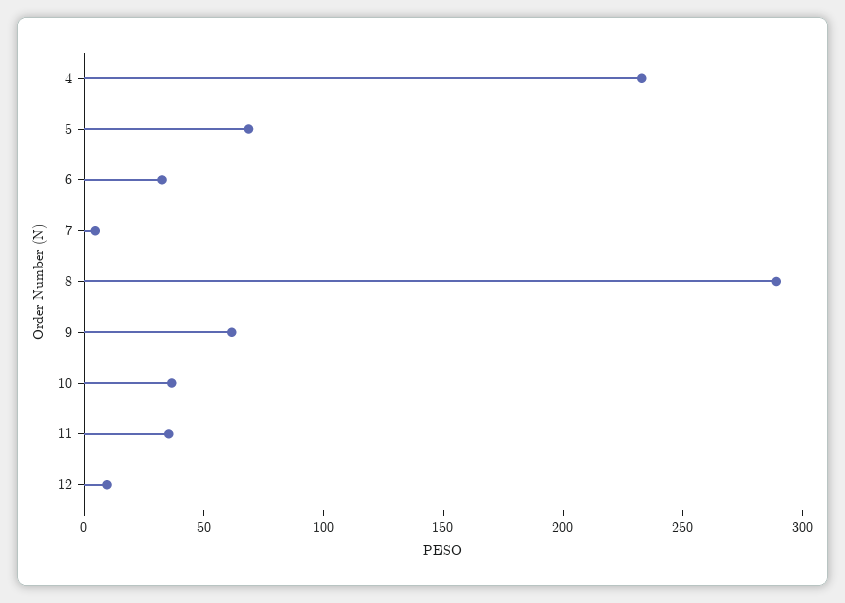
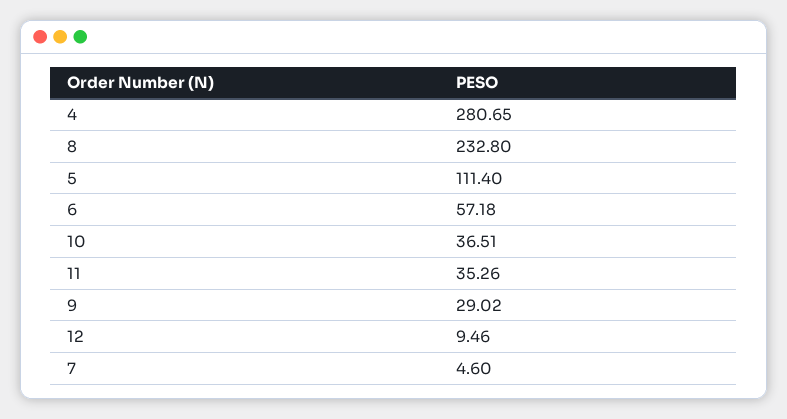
4: 230 -> 280.65
5: 70 -> 111.4
6: 30 -> 57.18
8: 290 -> 232.8
9: 60 -> 29.02

